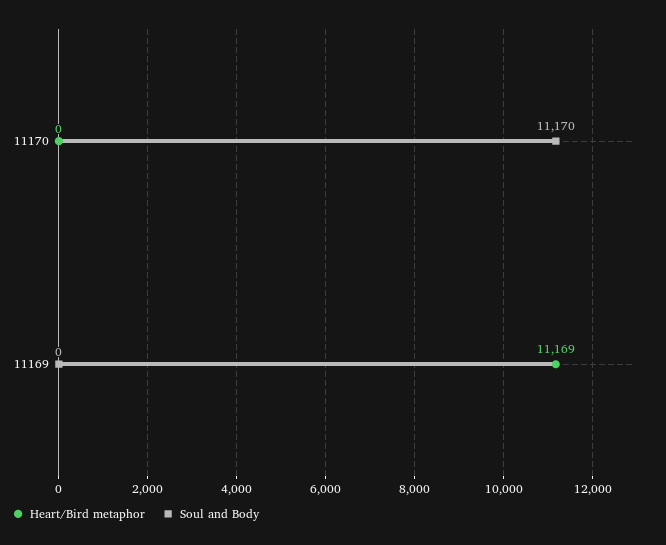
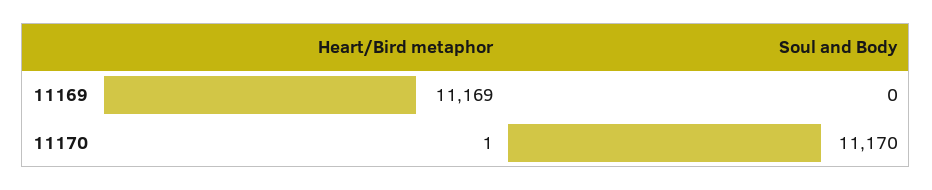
Heart/Bird metaphor, 11170: 0 -> 1

